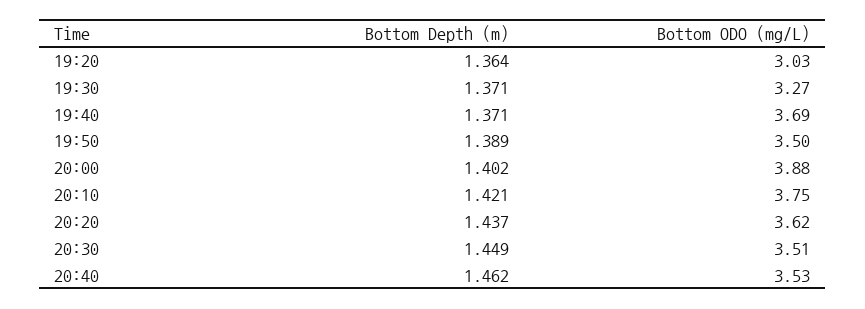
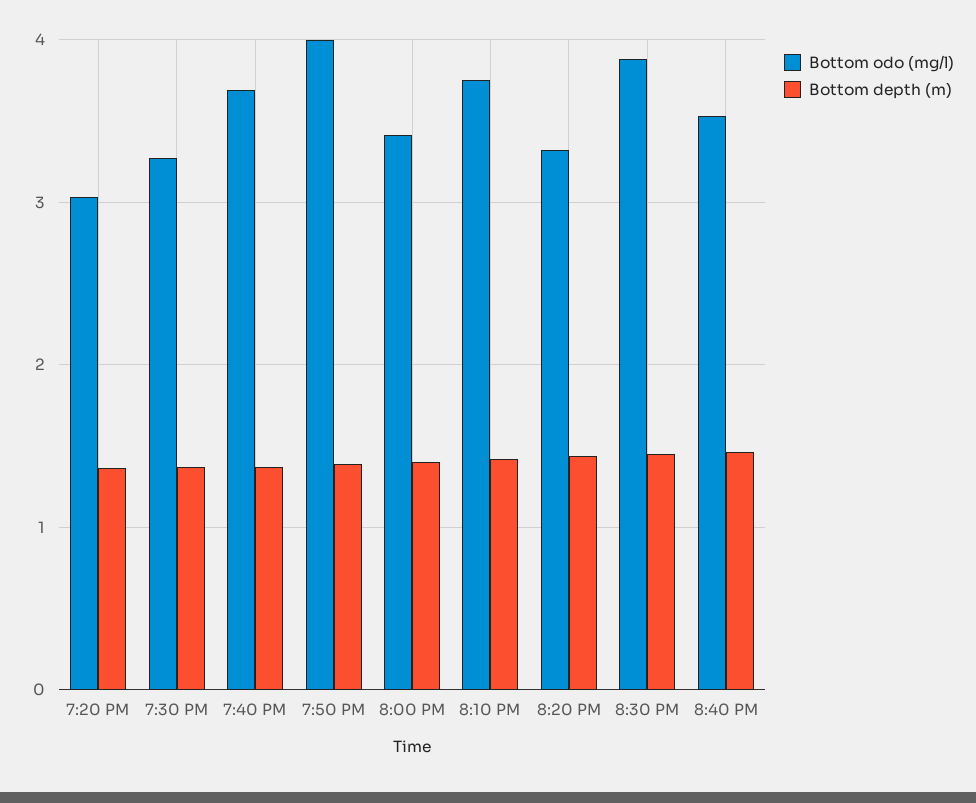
Bottom ODO (mg/L), 19:50: 3.5 -> 4
Bottom ODO (mg/L), 20:00: 3.88 -> 3.4
Bottom ODO (mg/L), 20:20: 3.62 -> 3.3
Bottom ODO (mg/L), 20:30: 3.51 -> 3.9

